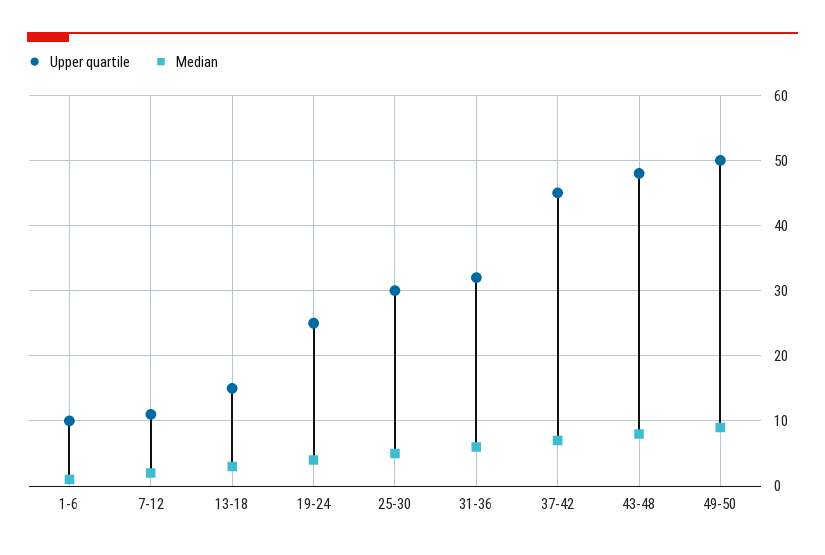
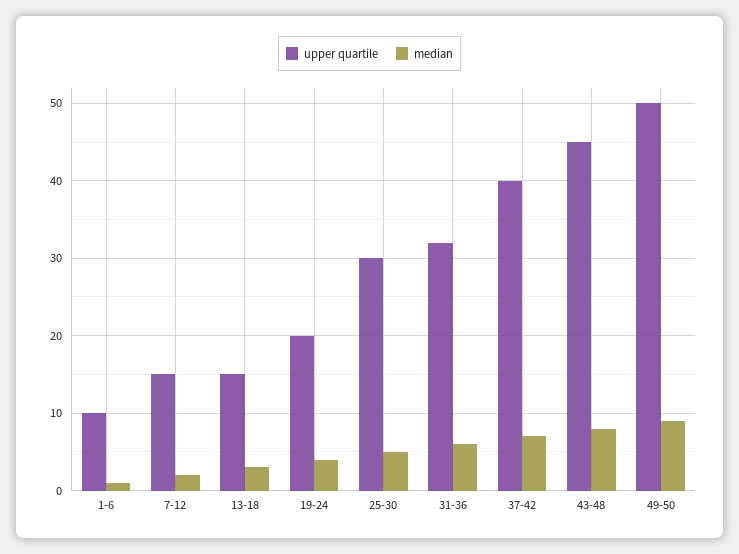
Upper quartile, 7-12: 11 -> 15
Upper quartile, 19-24: 25 -> 20
Upper quartile, 37-42: 45 -> 40
Upper quartile, 43-48: 48 -> 45

